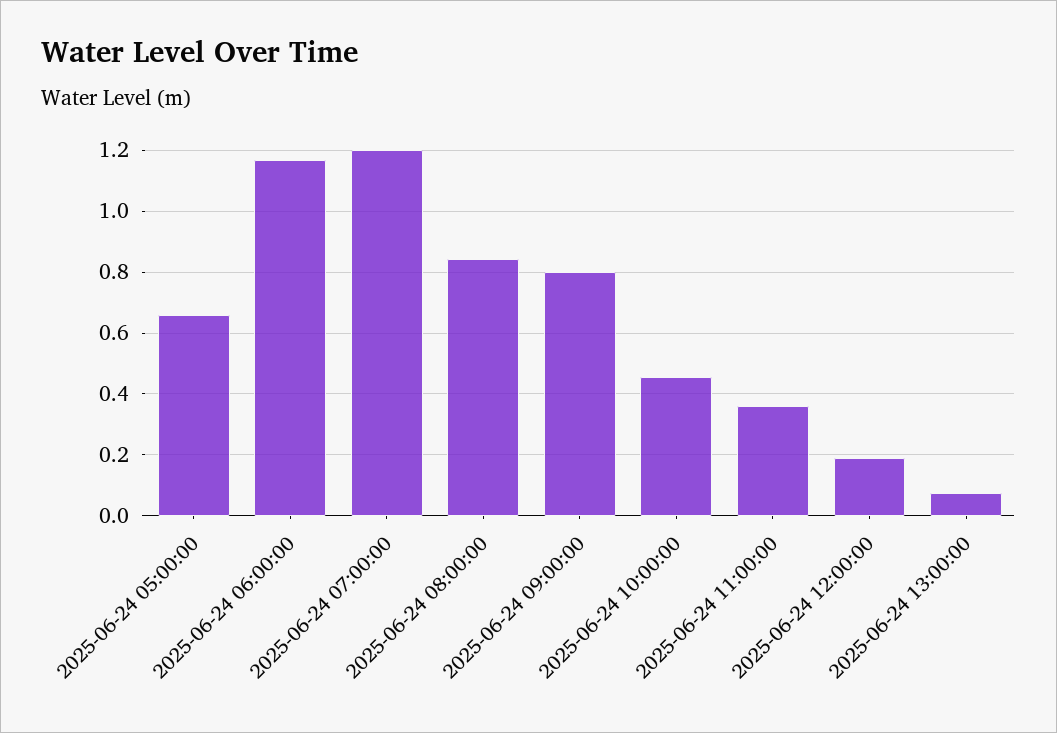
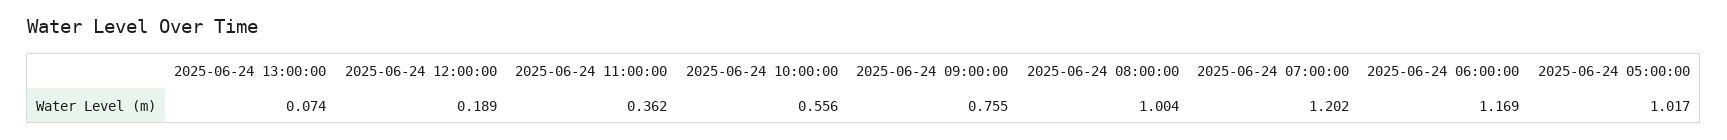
2025-06-24 05:00:00: 0.66 -> 1.017
2025-06-24 08:00:00: 0.84 -> 1.004
2025-06-24 09:00:00: 0.8 -> 0.755
2025-06-24 10:00:00: 0.46 -> 0.556

